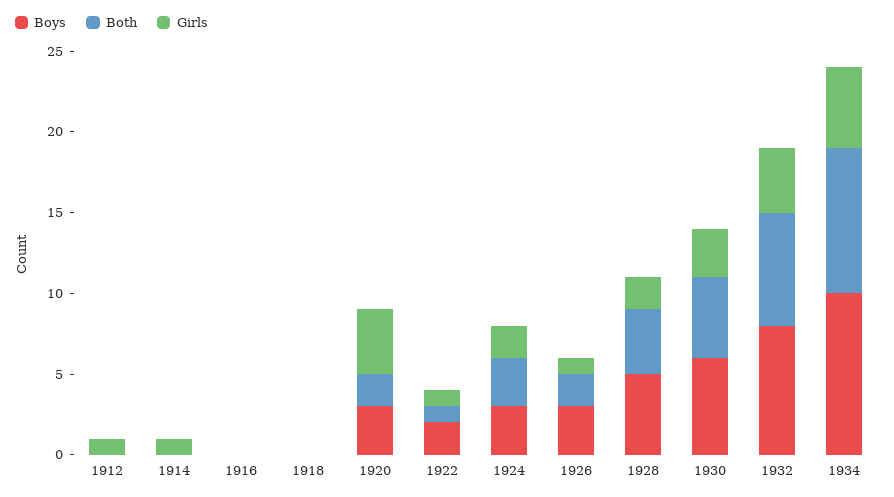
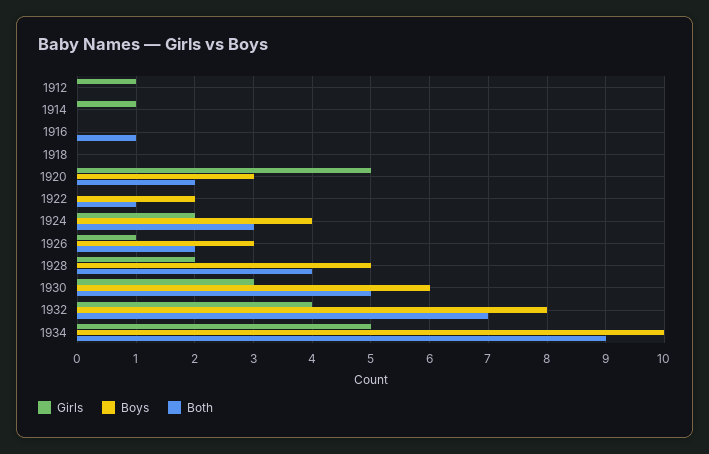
Both, 1916: 0 -> 1
Girls, 1920: 4 -> 5
Girls, 1922: 1 -> 0
Boys, 1924: 3 -> 4

